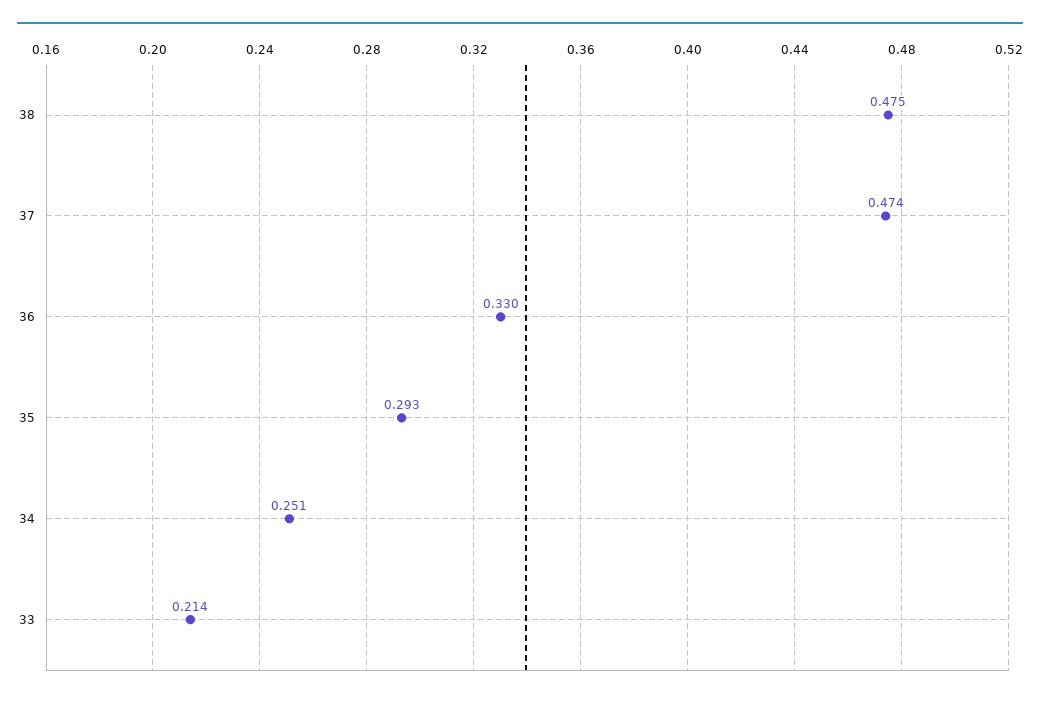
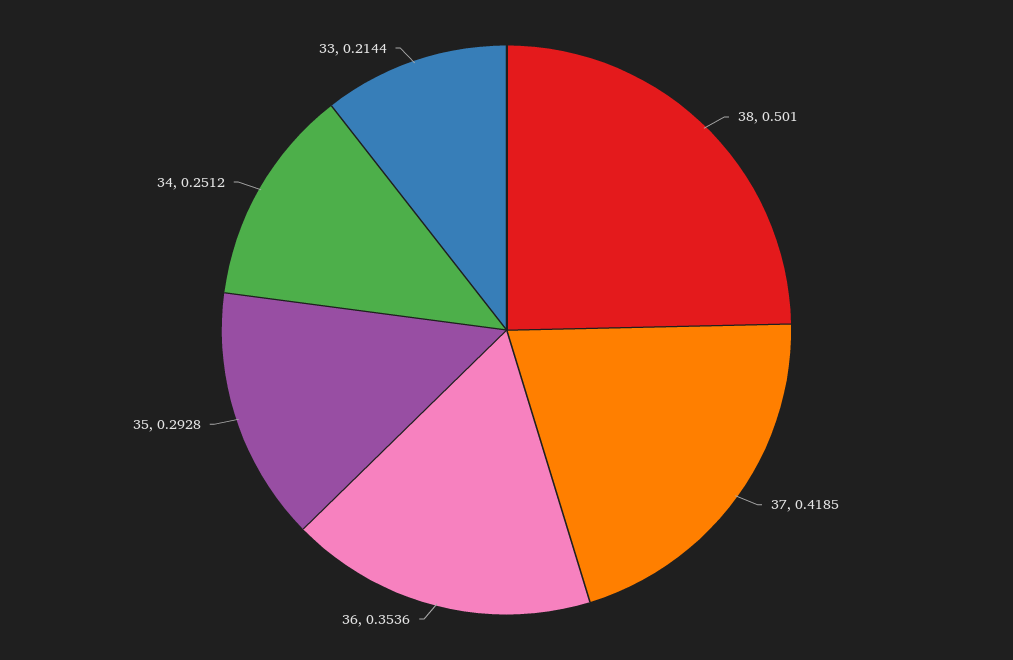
38: 0.475 -> 0.501
37: 0.474 -> 0.4185
36: 0.33 -> 0.3536

